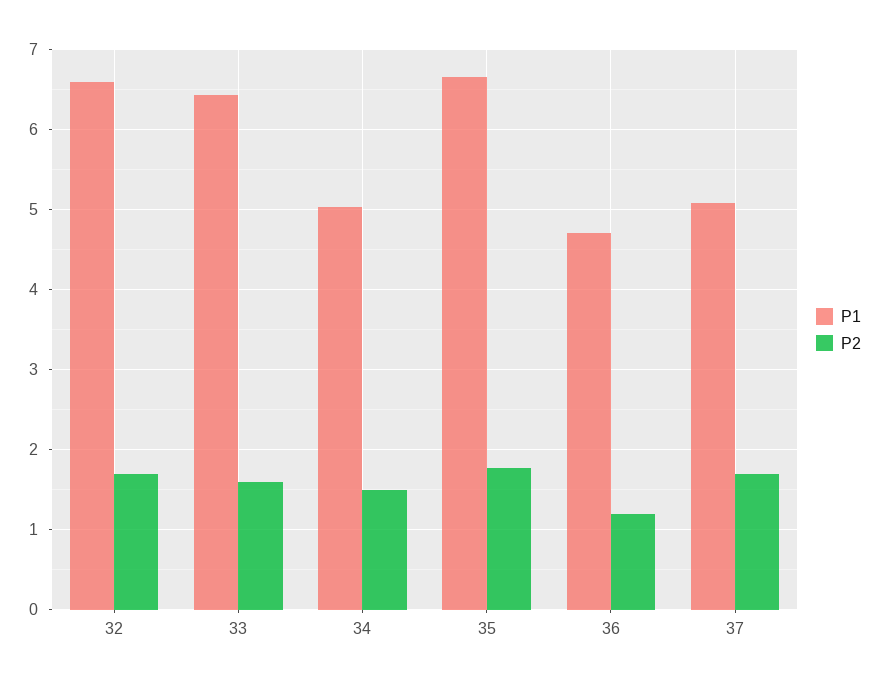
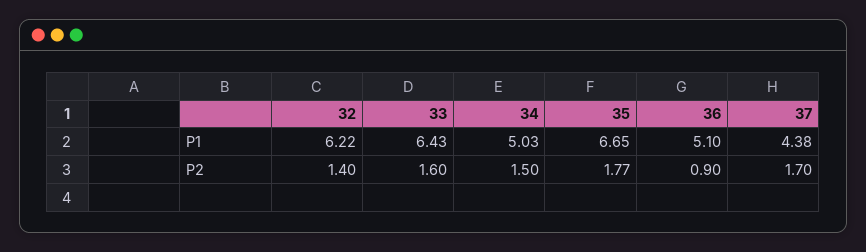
P1, 32: 6.6 -> 6.22
P2, 32: 1.7 -> 1.4
P1, 36: 4.7 -> 5.1
P2, 36: 1.2 -> 0.9
P1, 37: 5.1 -> 4.38

